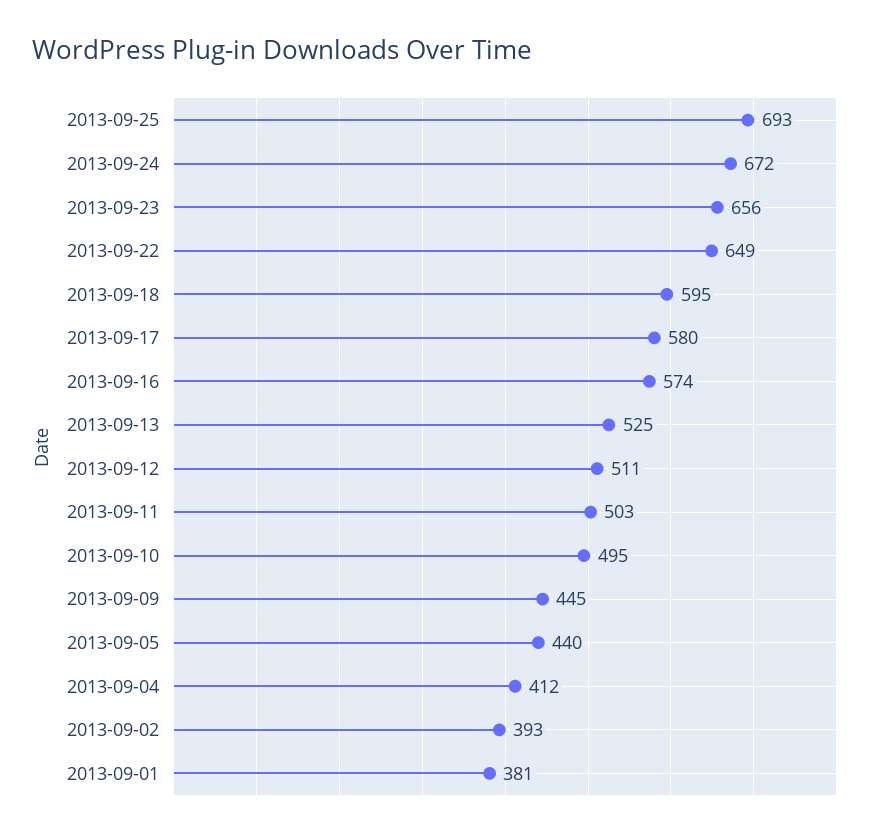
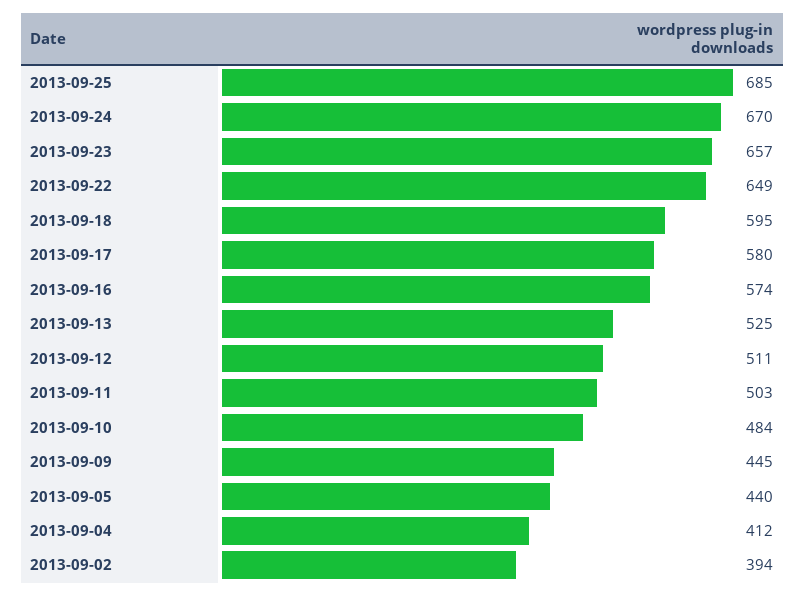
2013-09-25: 693 -> 685
2013-09-24: 672 -> 670
2013-09-23: 656 -> 657
2013-09-10: 495 -> 484
2013-09-02: 393 -> 394
2013-09-01: 381 -> none

